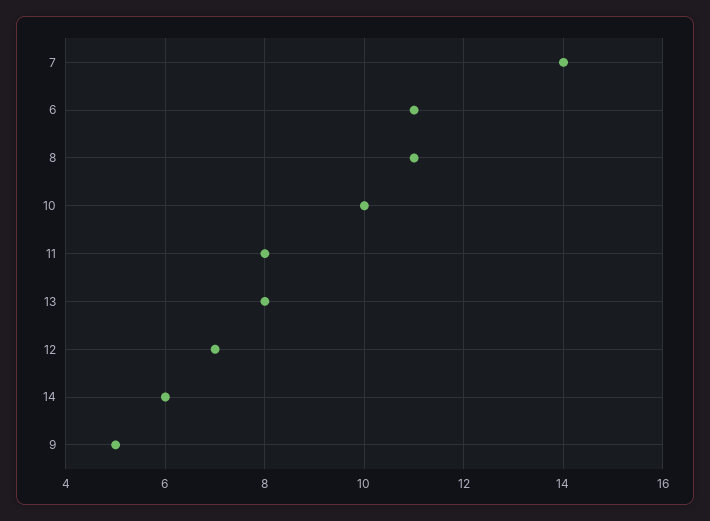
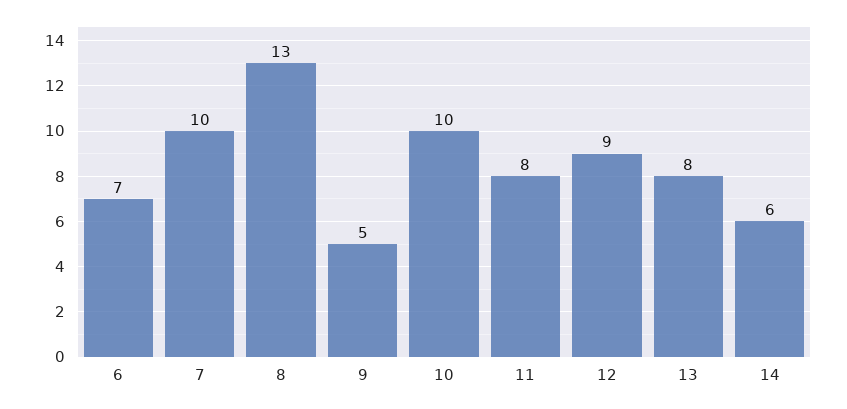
7: 14 -> 10
6: 11 -> 7
8: 11 -> 13
12: 7 -> 9

